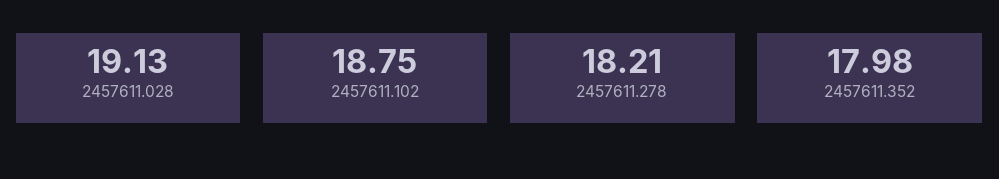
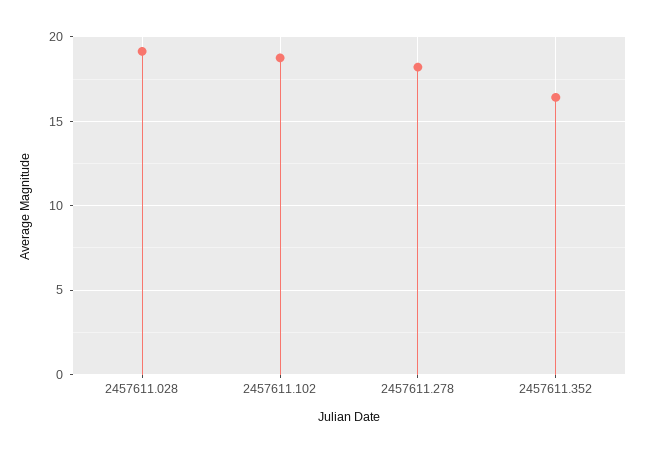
2457611.352: 17.98 -> 16.5

